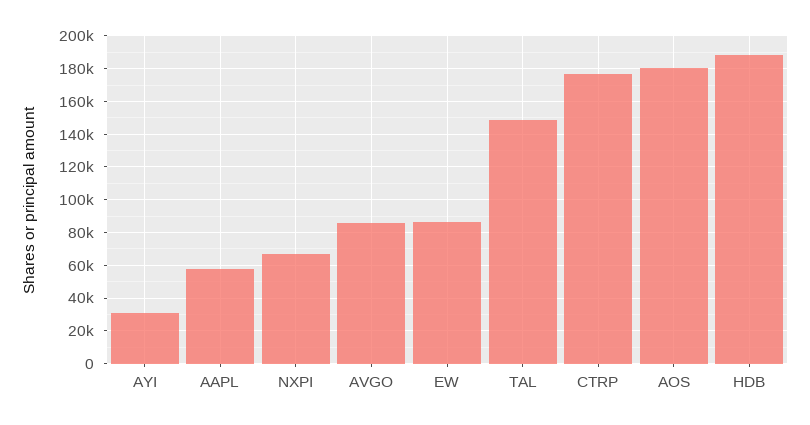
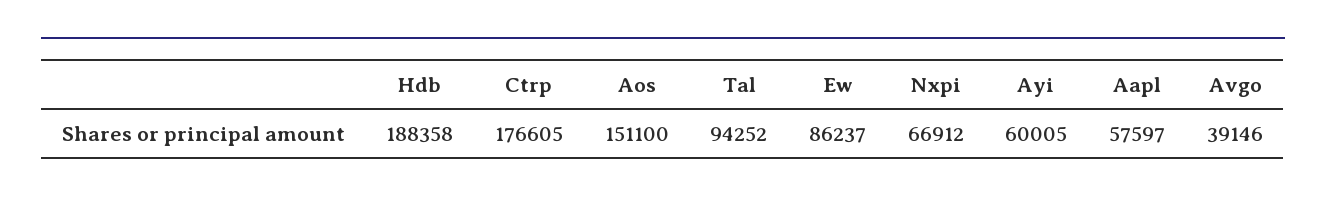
AYI: 30000 -> 60005
AVGO: 85000 -> 39146
TAL: 150000 -> 94252
AOS: 180000 -> 151100

